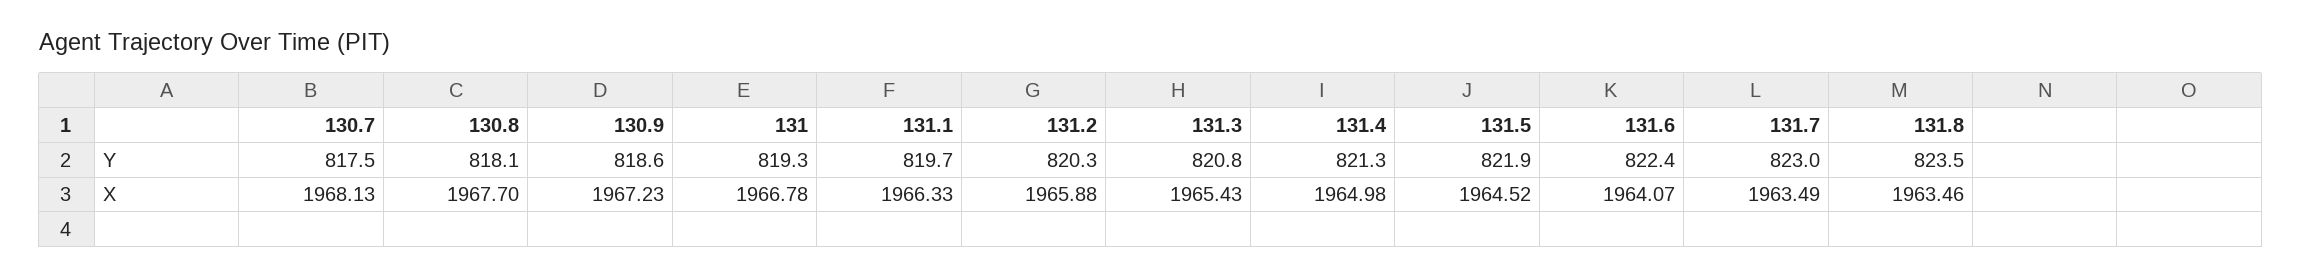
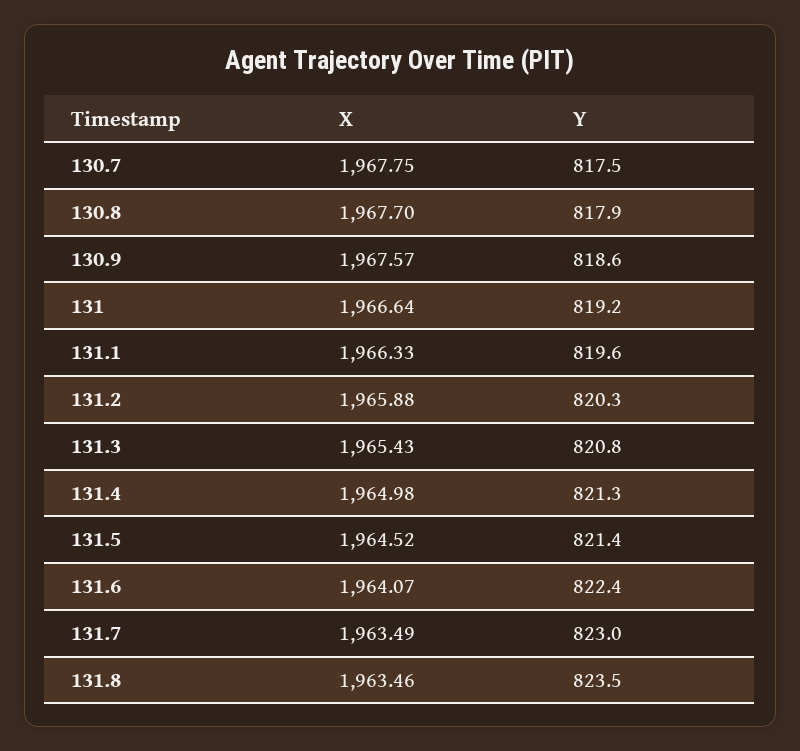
130.8, Y: 818.1 -> 817.9
131, Y: 819.3 -> 819.2
131.1, Y: 819.7 -> 819.6
131.5, Y: 821.9 -> 821.4
130.7, X: 1968.13 -> 1967.75
130.9, X: 1967.23 -> 1967.57
131, X: 1966.78 -> 1966.64

